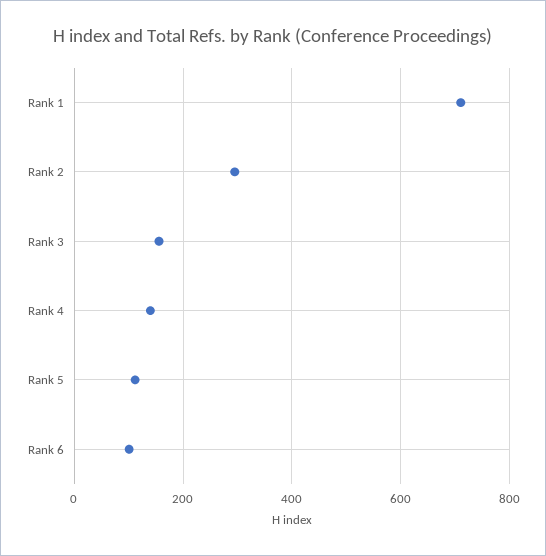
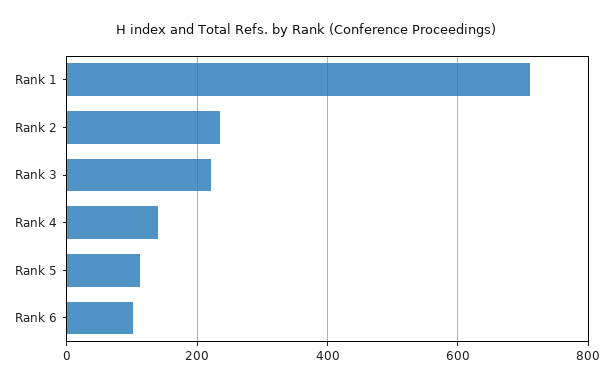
Rank 2: 300 -> 240
Rank 3: 160 -> 220

